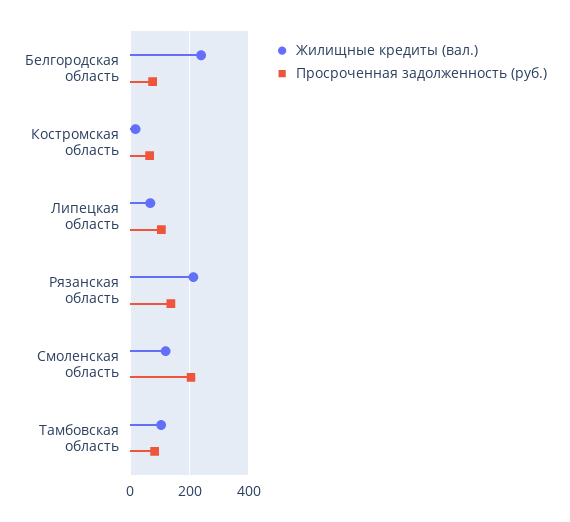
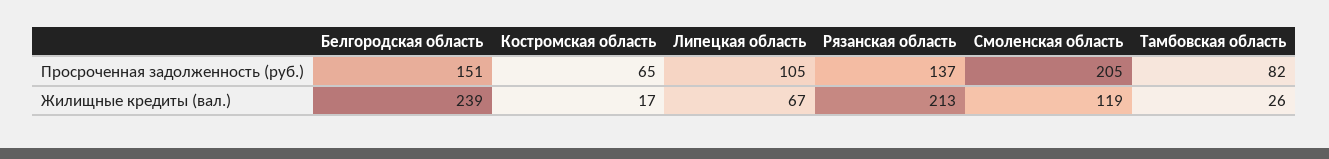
Просроченная задолженность (руб.), Белгородская область: 75 -> 151
Жилищные кредиты (вал.), Тамбовская область: 100 -> 26

